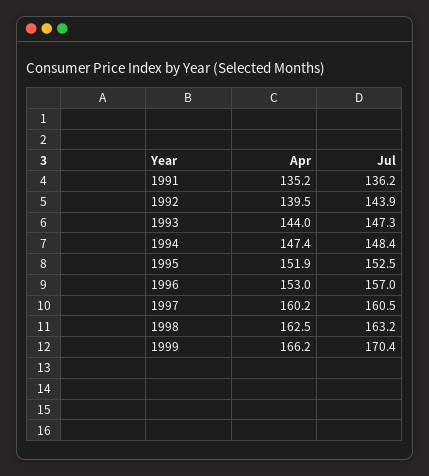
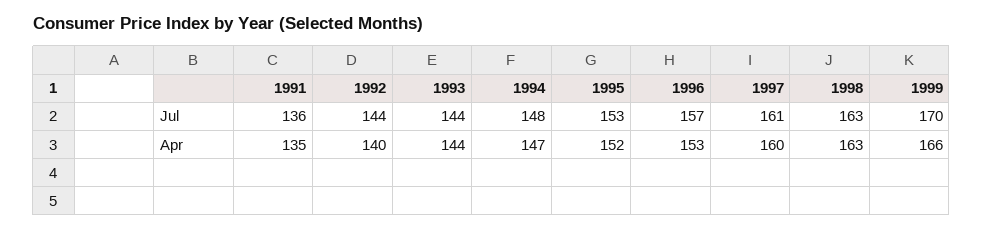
Jul, 1993: 147.3 -> 144

